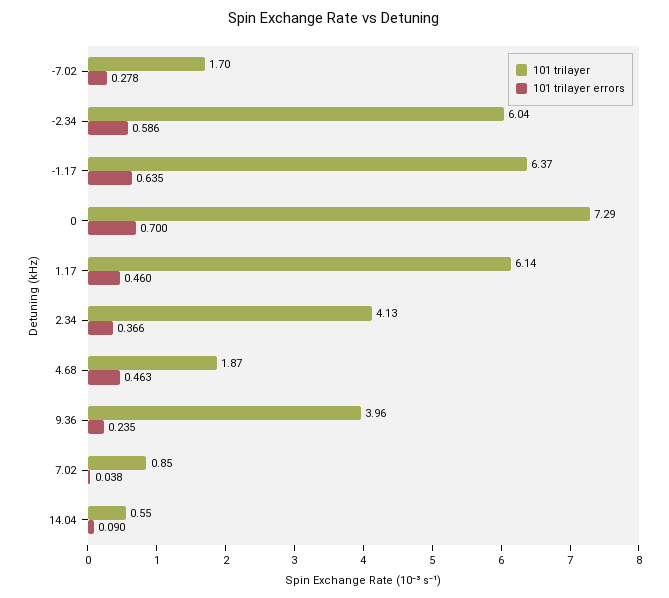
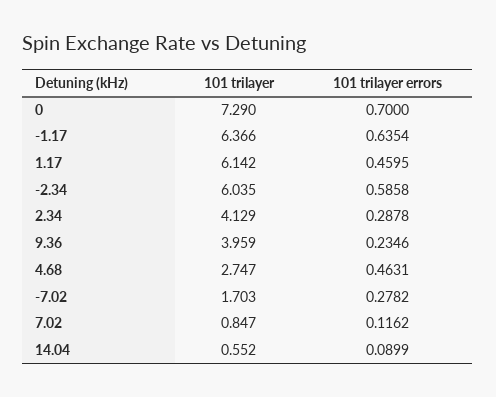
101 trilayer errors, 2.34: 0.366 -> 0.2878
101 trilayer, 4.68: 1.87 -> 2.747
101 trilayer errors, 7.02: 0.038 -> 0.1162

